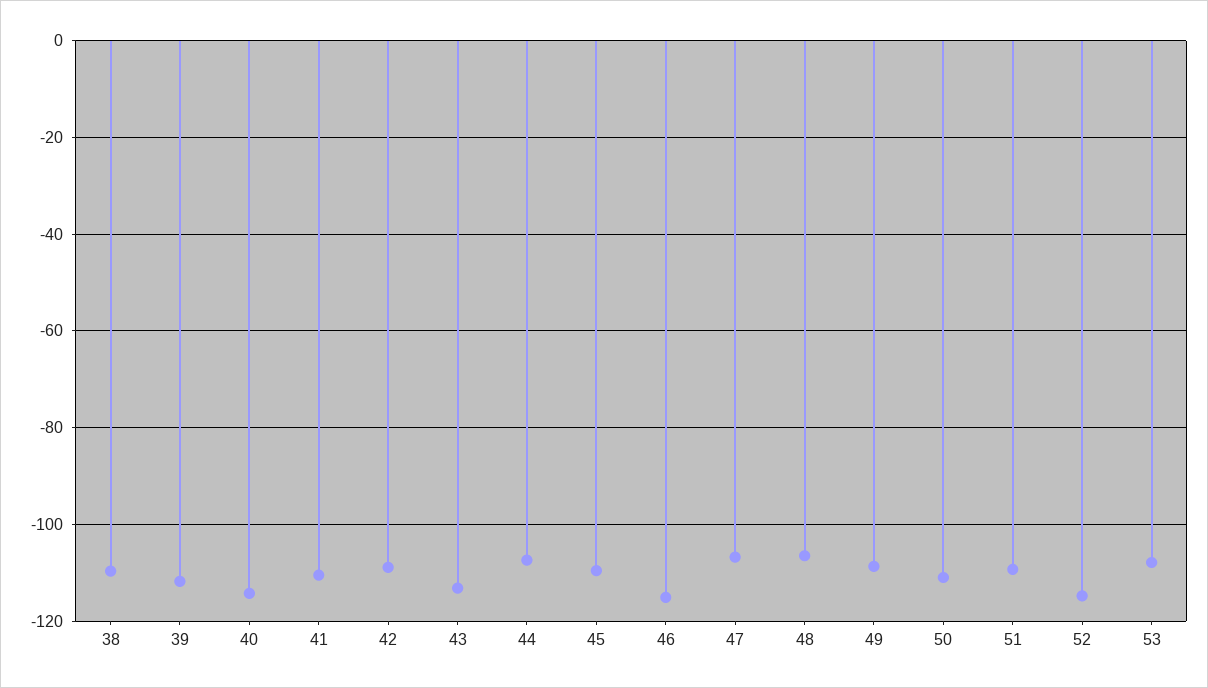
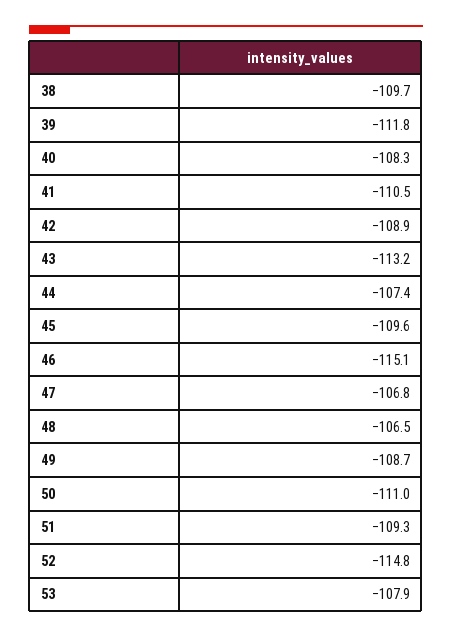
40: -114 -> -108.3

